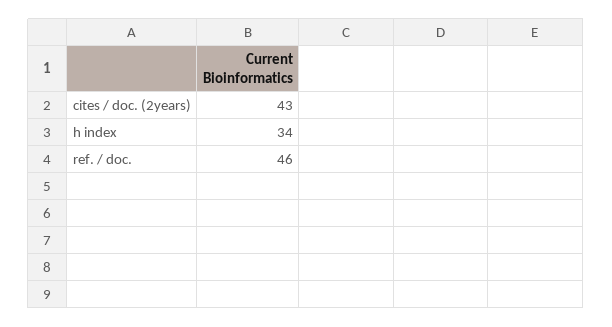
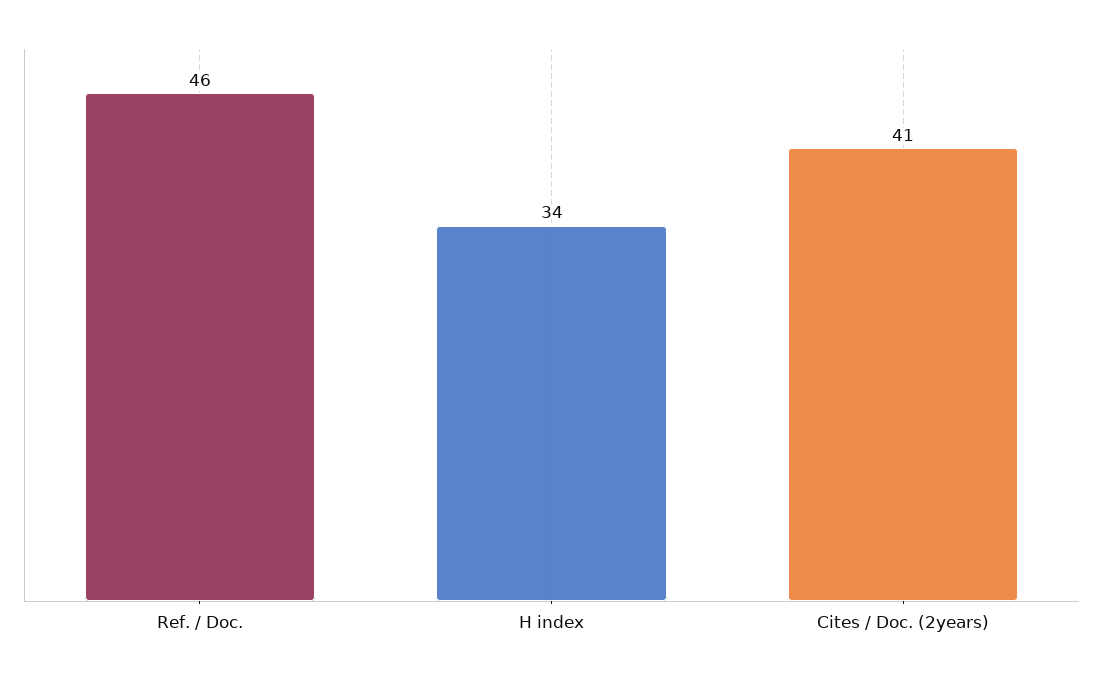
cites / doc. (2years): 43 -> 41

